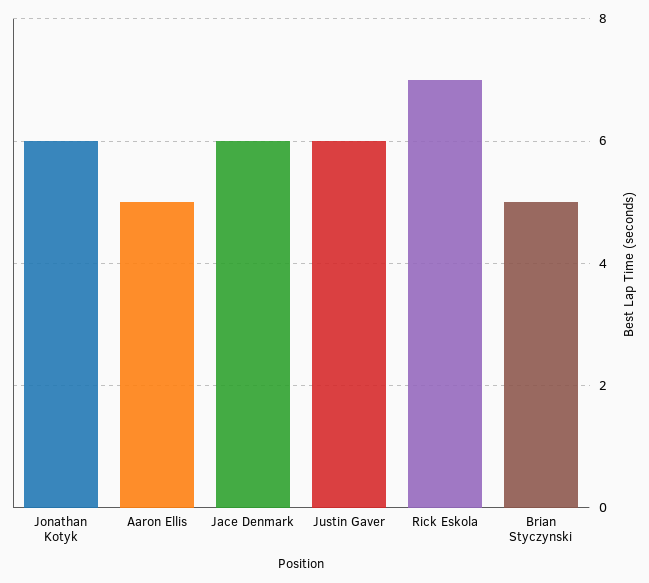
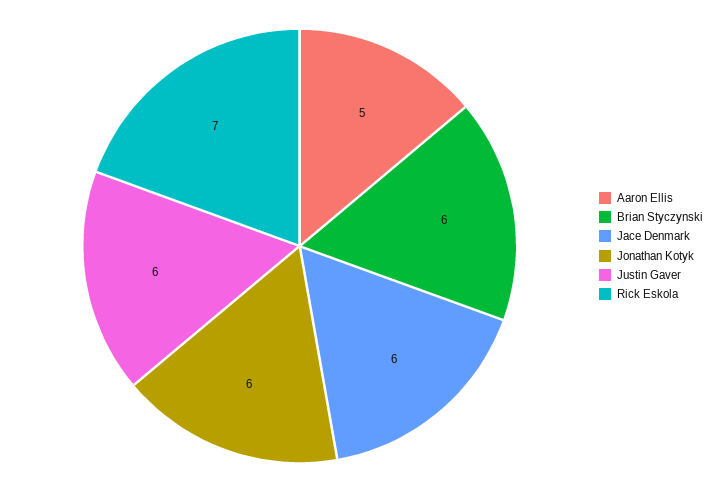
Brian Styczynski: 5 -> 6

